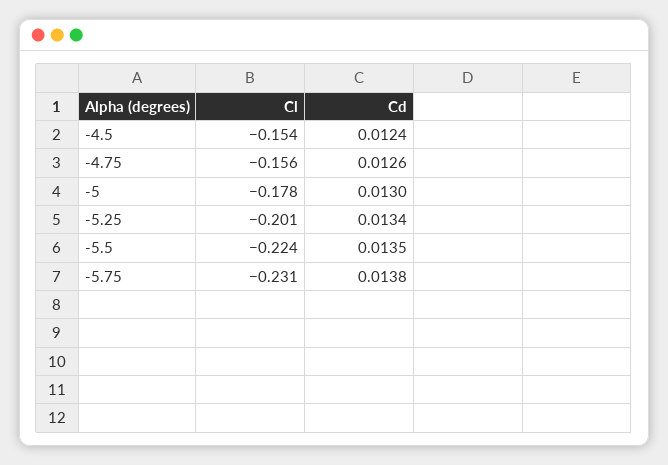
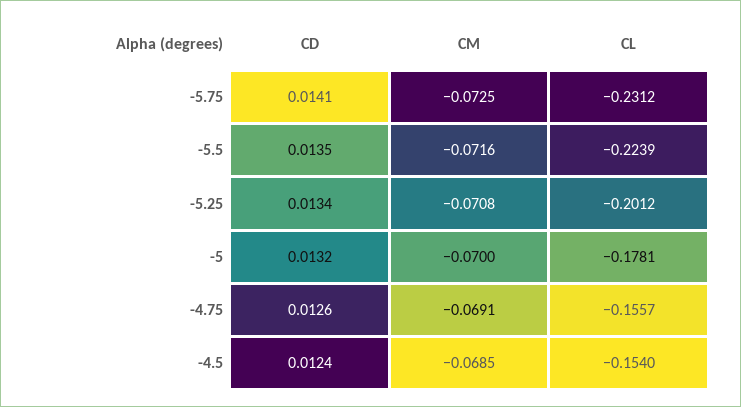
Cd, -5: 0.013 -> 0.0132
Cd, -5.75: 0.0138 -> 0.0141
CM, -5.75: none -> -0.0725
CM, -5.5: none -> -0.0716
CM, -5.25: none -> -0.0708
CM, -5: none -> -0.07
CM, -4.75: none -> -0.0691
CM, -4.5: none -> -0.0685

